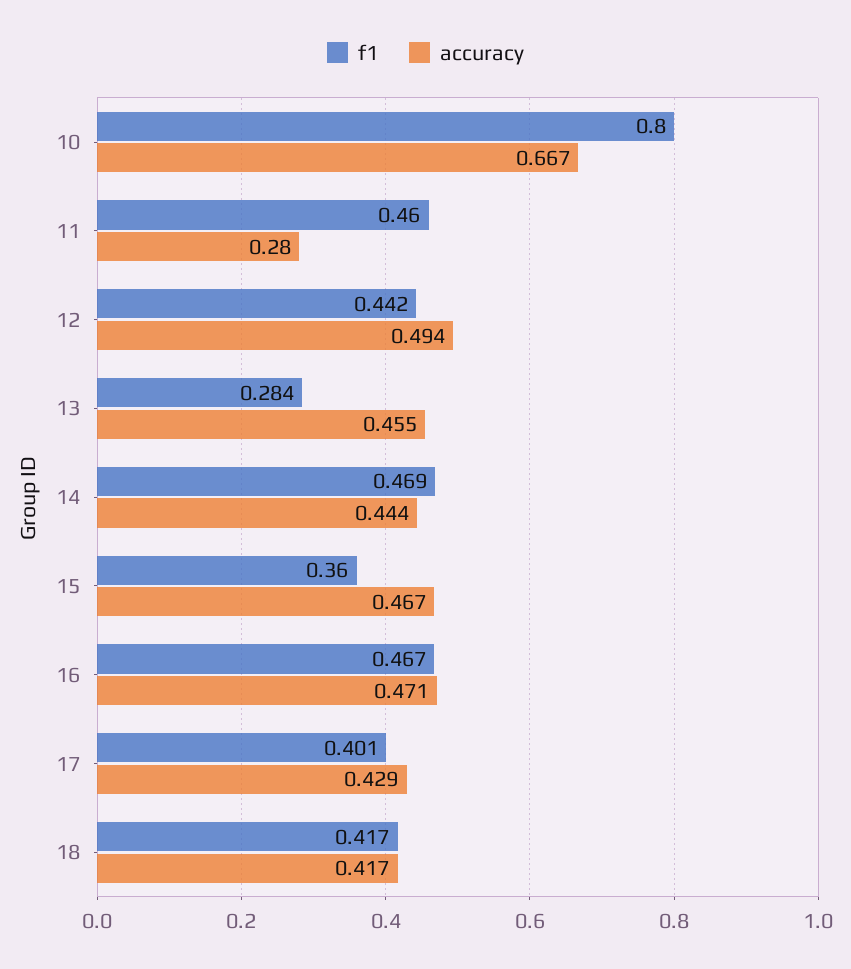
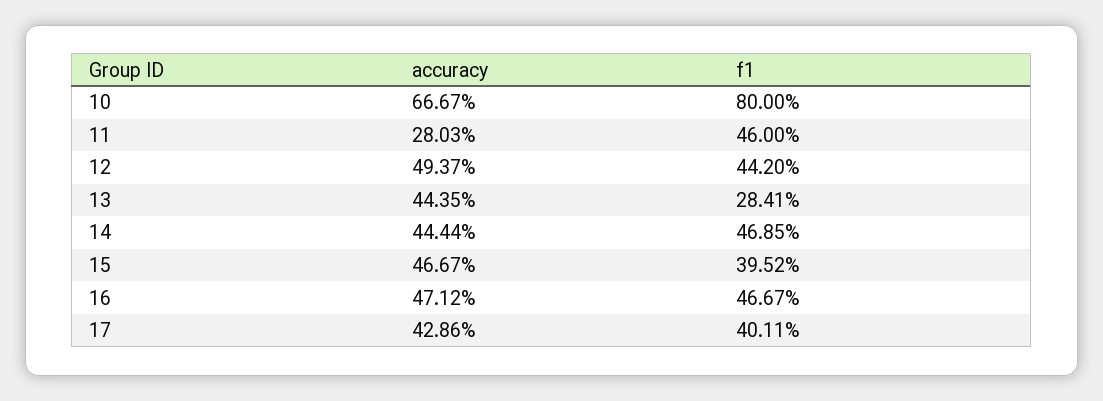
accuracy, 13: 0.455 -> 0.4435
f1, 15: 0.36 -> 0.3952
f1, 18: 0.417 -> none
accuracy, 18: 0.417 -> none

